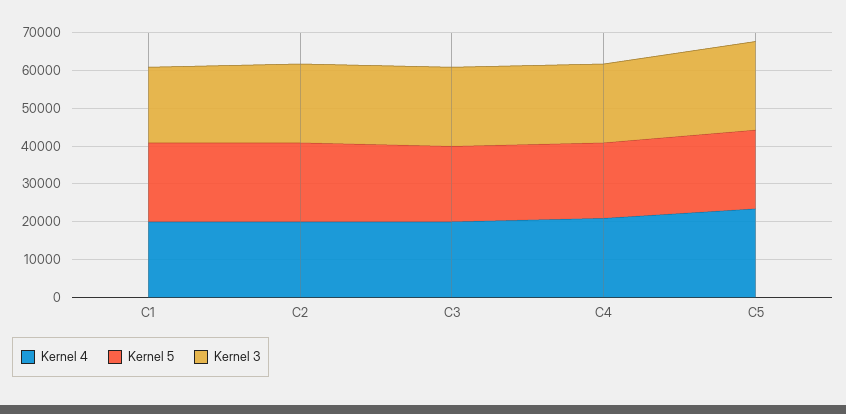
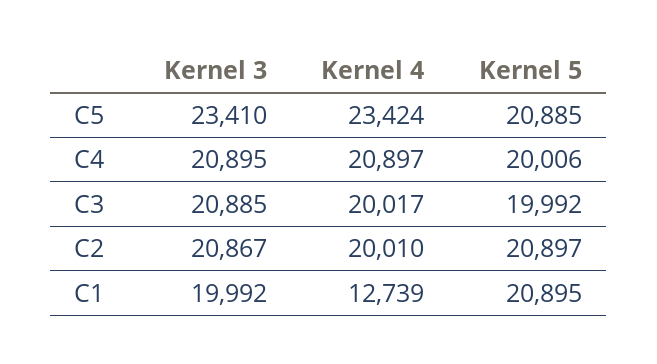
Kernel 4, C1: 20000 -> 12739

